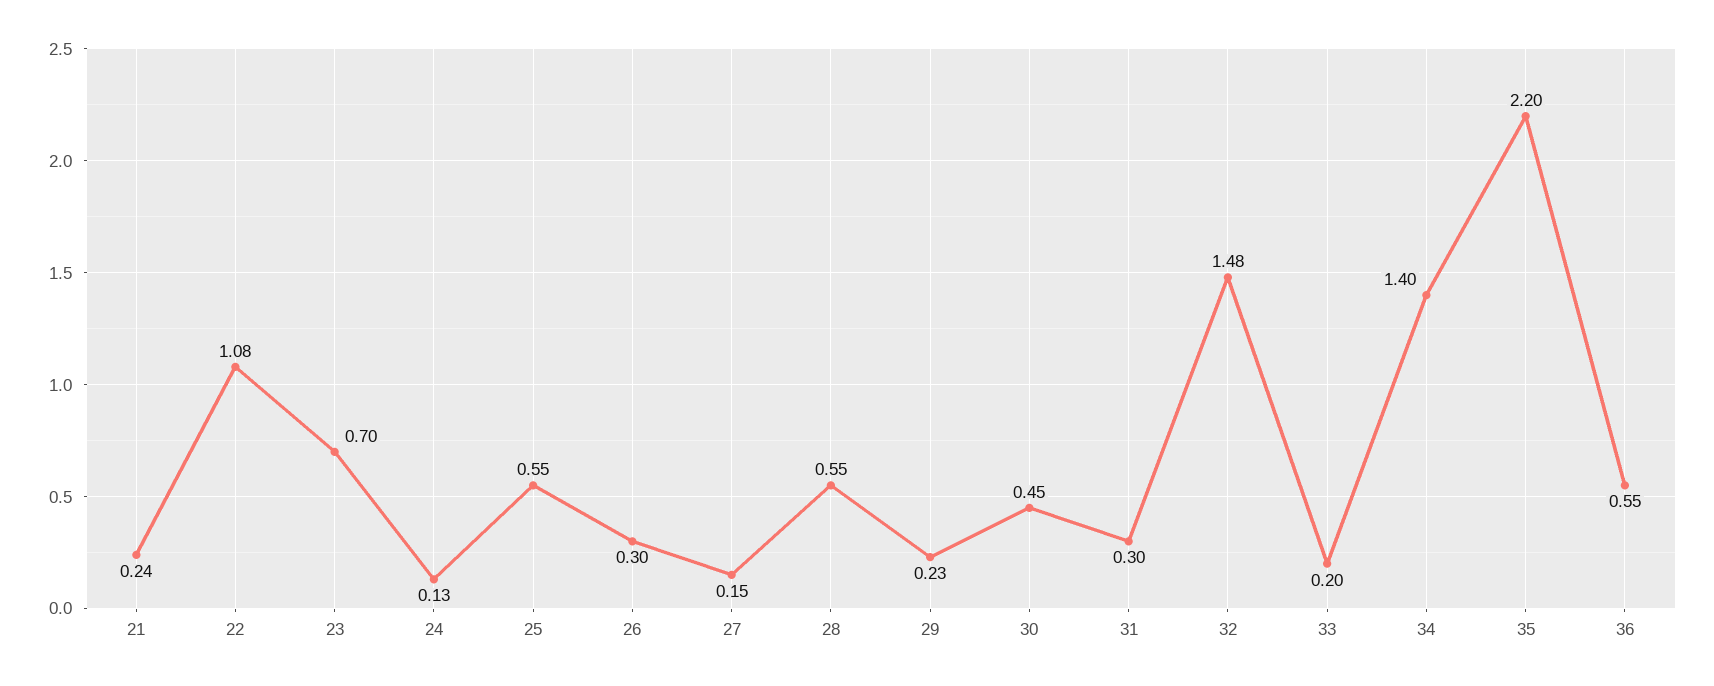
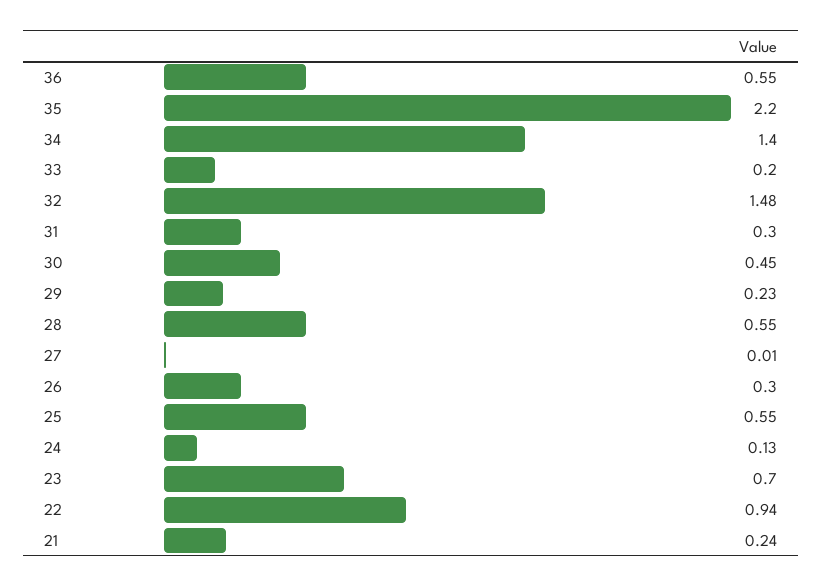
22: 1.08 -> 0.94
27: 0.15 -> 0.01

